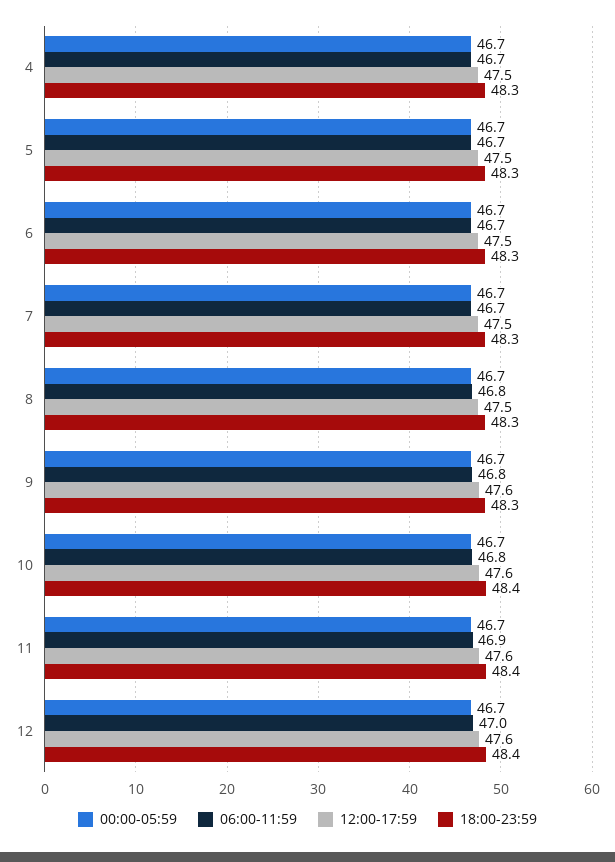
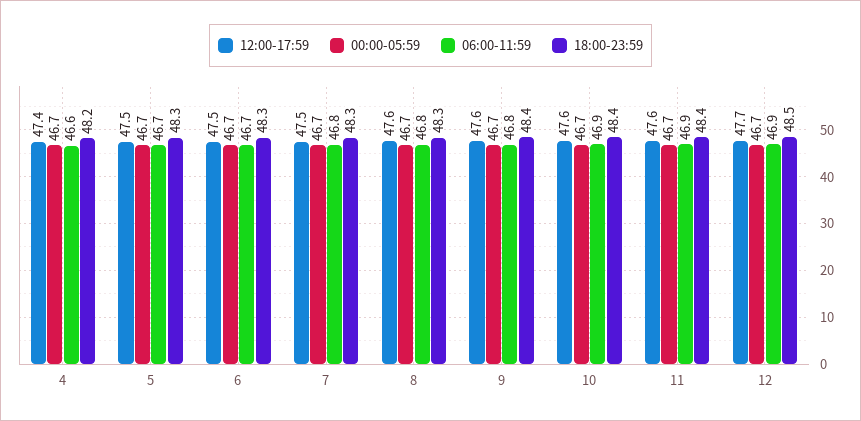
06:00-11:59, 4: 46.7 -> 46.6
12:00-17:59, 4: 47.5 -> 47.4
18:00-23:59, 4: 48.3 -> 48.2
06:00-11:59, 7: 46.7 -> 46.8
12:00-17:59, 8: 47.5 -> 47.6
18:00-23:59, 9: 48.3 -> 48.4
06:00-11:59, 10: 46.8 -> 46.9
06:00-11:59, 12: 47 -> 46.9
12:00-17:59, 12: 47.6 -> 47.7
18:00-23:59, 12: 48.4 -> 48.5

